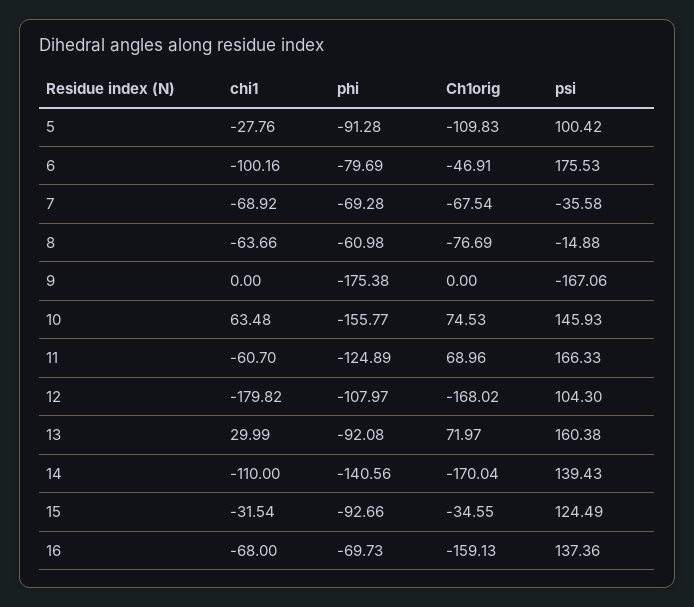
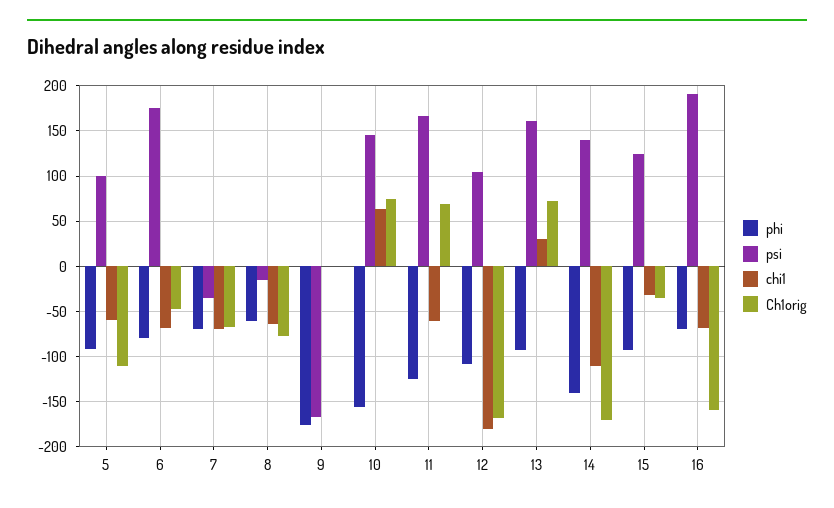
chi1, 5: -27.76 -> -60
chi1, 6: -100.16 -> -70
psi, 16: 137.36 -> 190

